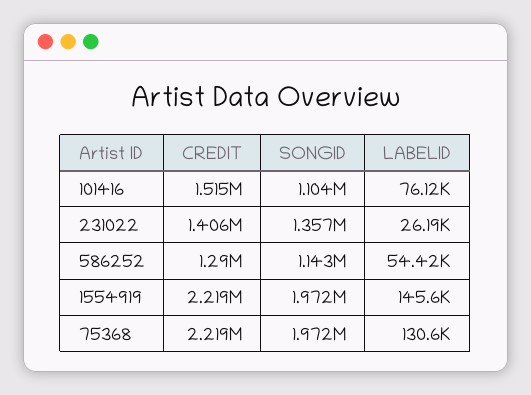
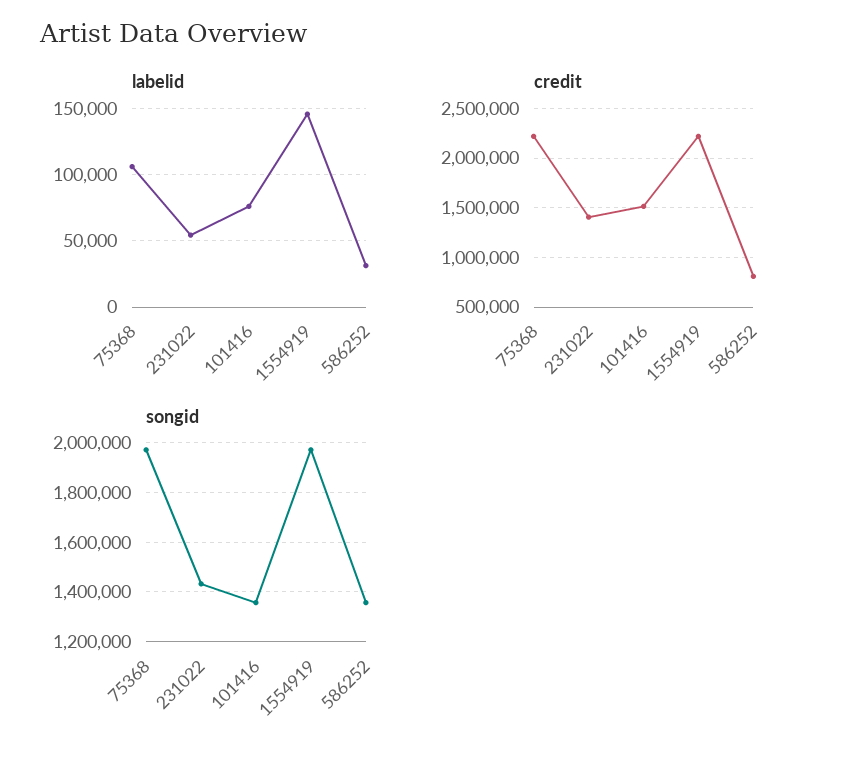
SONGID, 101416: 1104000 -> 1350000
SONGID, 231022: 1357000 -> 1425000
LABELID, 231022: 26190 -> 55000
CREDIT, 586252: 1290000 -> 800000
SONGID, 586252: 1143000 -> 1350000
LABELID, 586252: 54420 -> 30000
LABELID, 75368: 130600 -> 105000

